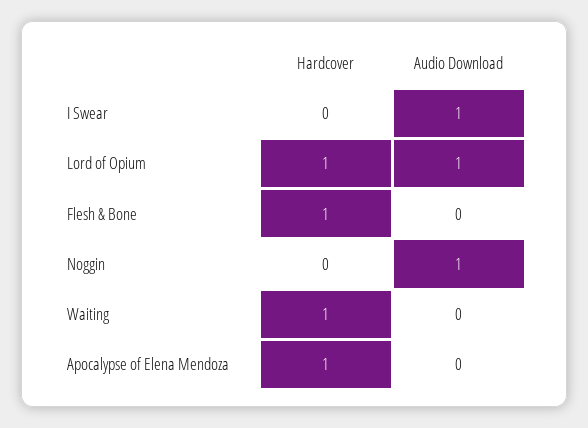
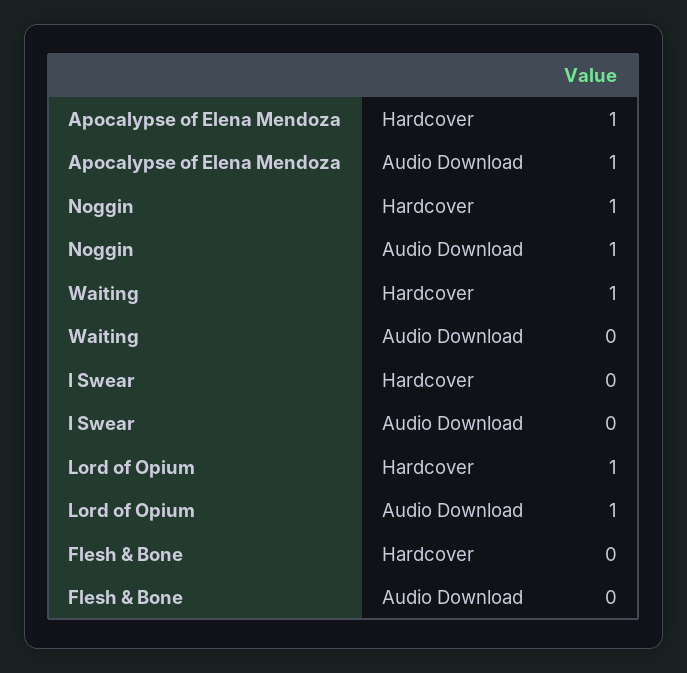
Audio Download, I Swear: 1 -> 0
Hardcover, Flesh & Bone: 1 -> 0
Hardcover, Noggin: 0 -> 1
Audio Download, Apocalypse of Elena Mendoza: 0 -> 1

